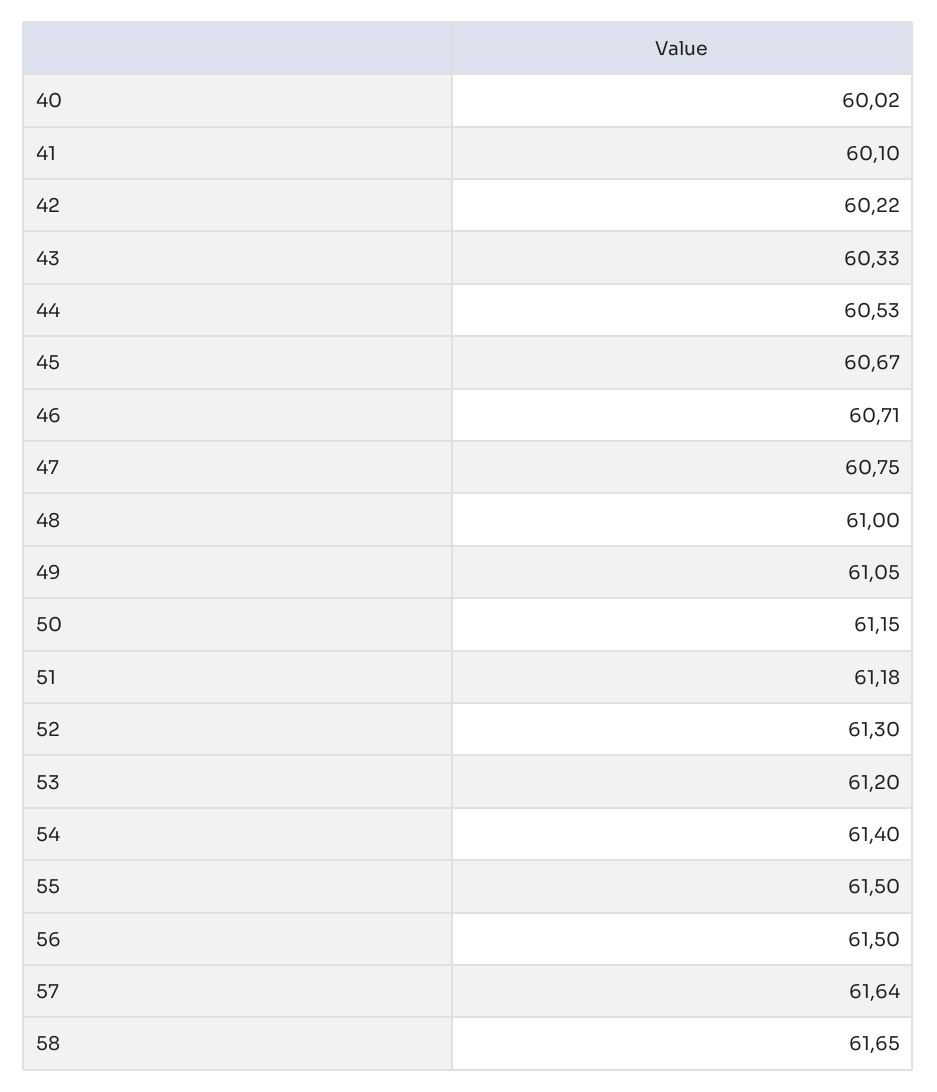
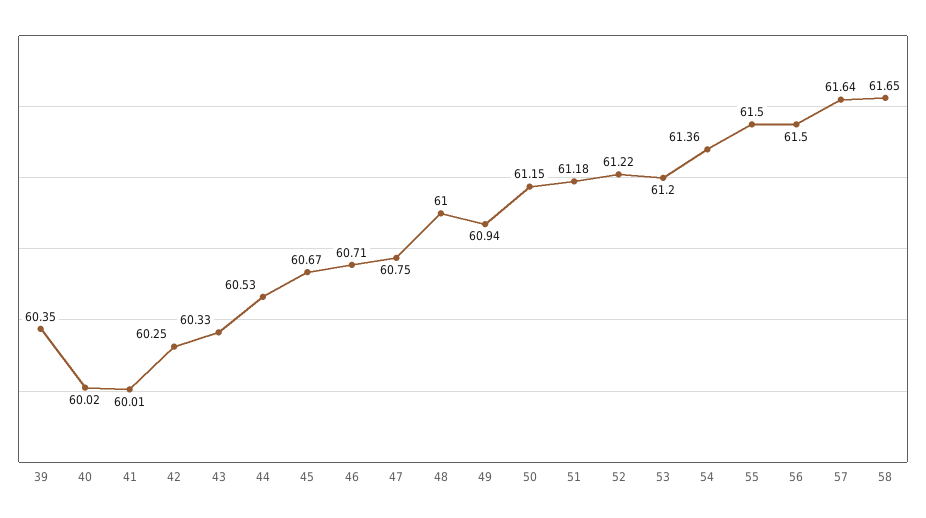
41: 60.1 -> 60.01
42: 60.22 -> 60.25
49: 61.05 -> 60.94
52: 61.3 -> 61.22
54: 61.4 -> 61.36
39: none -> 60.35

